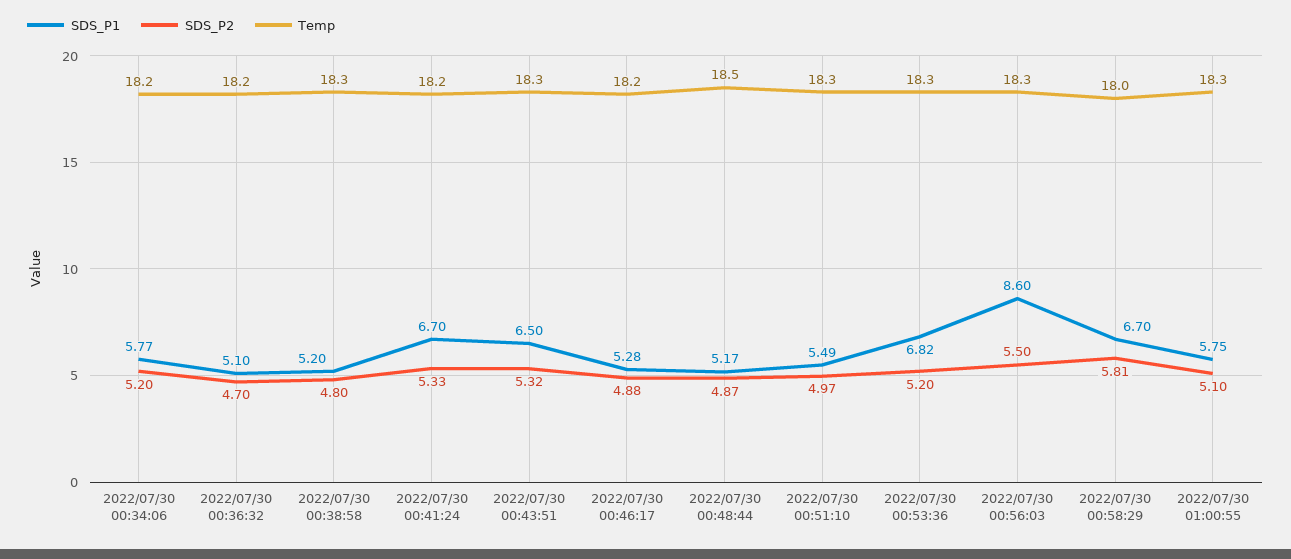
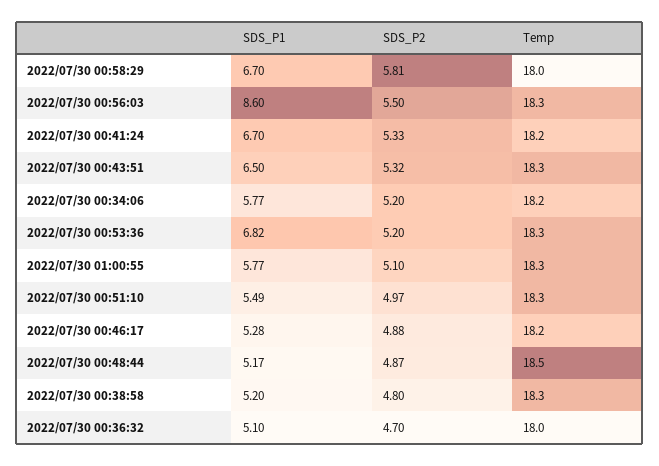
Temp, 2022/07/30 00:36:32: 18.2 -> 18
SDS_P1, 2022/07/30 01:00:55: 5.75 -> 5.77

